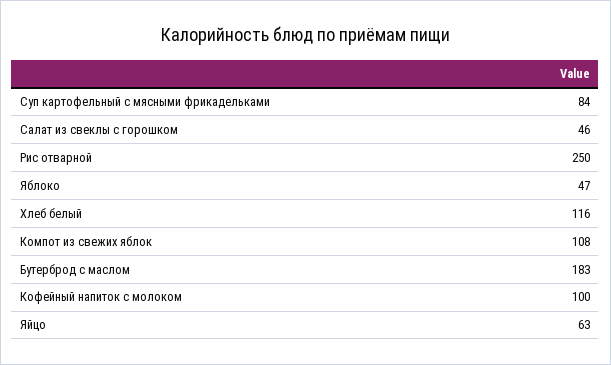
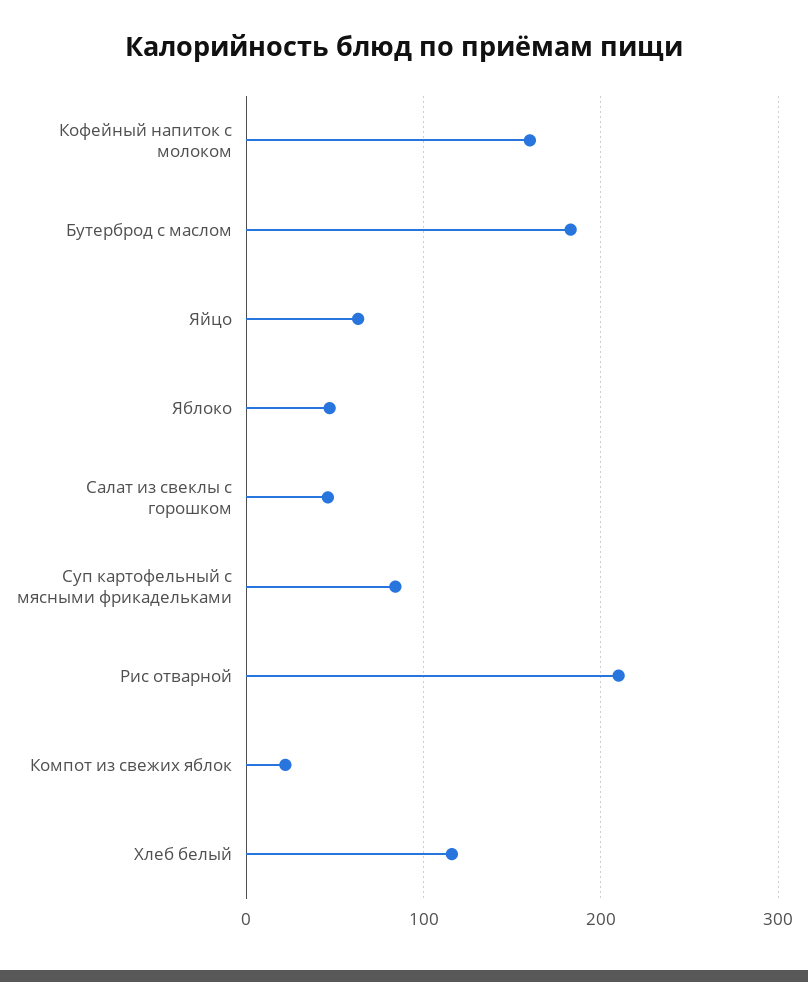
Рис отварной: 250 -> 210
Компот из свежих яблок: 108 -> 20
Кофейный напиток с молоком: 100 -> 160

